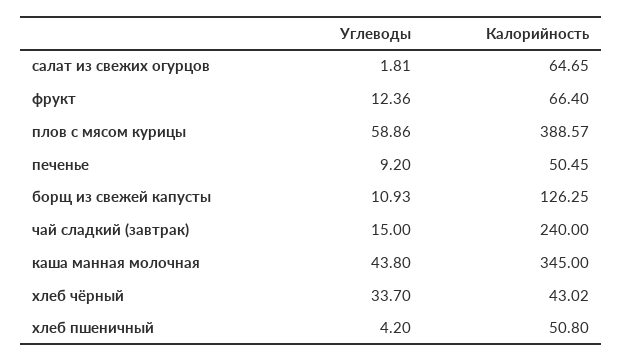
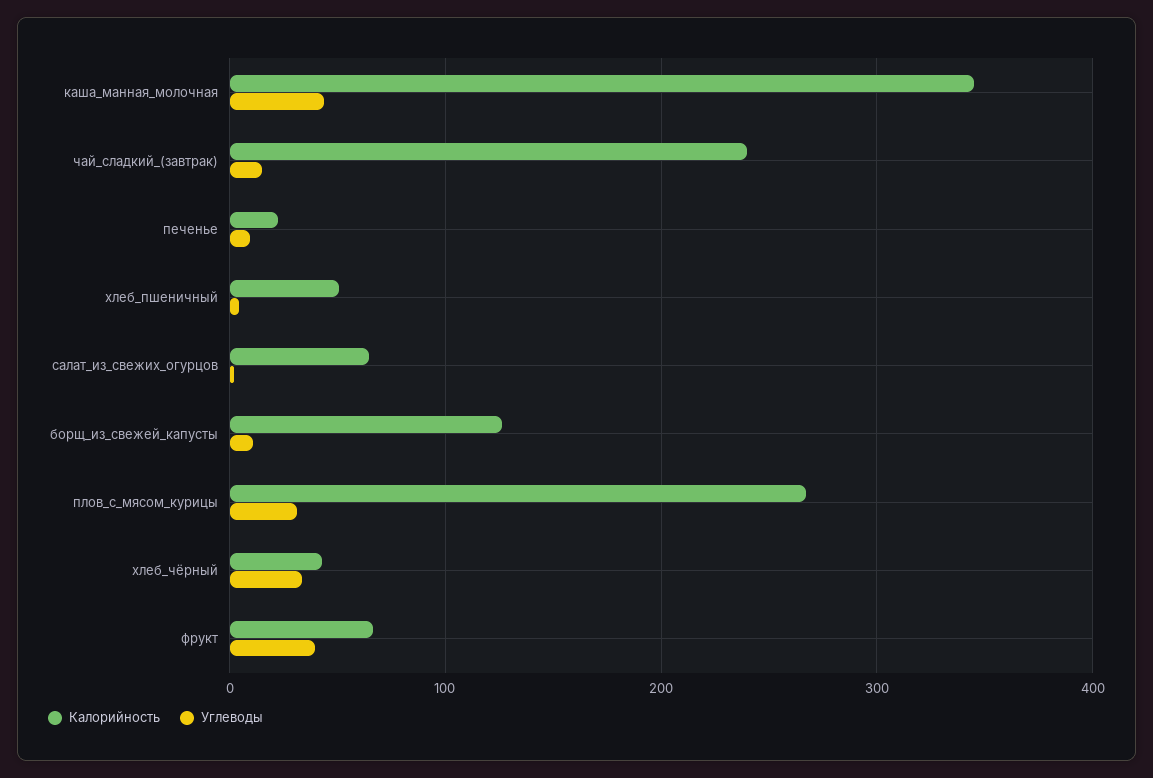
Углеводы, фрукт: 12.36 -> 40
Углеводы, плов с мясом курицы: 58.86 -> 30
Калорийность, плов с мясом курицы: 388.57 -> 270
Калорийность, печенье: 50.45 -> 20

